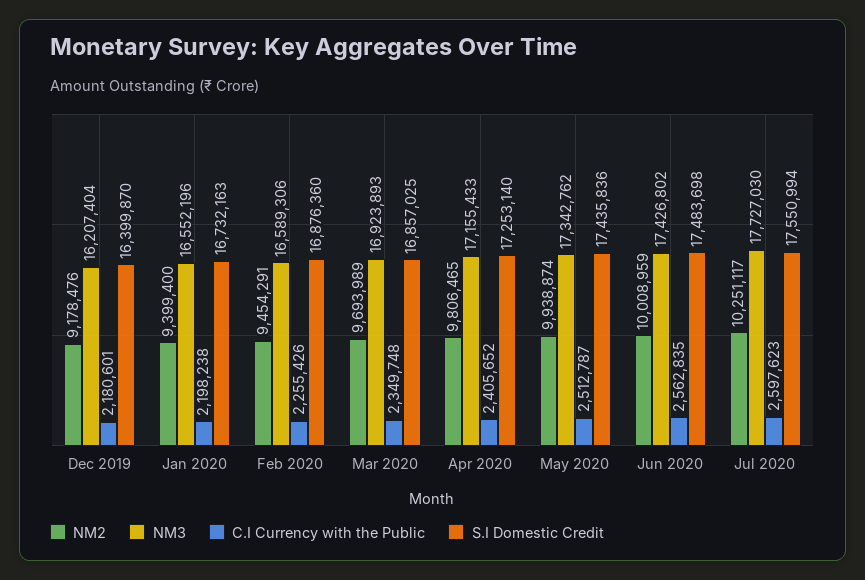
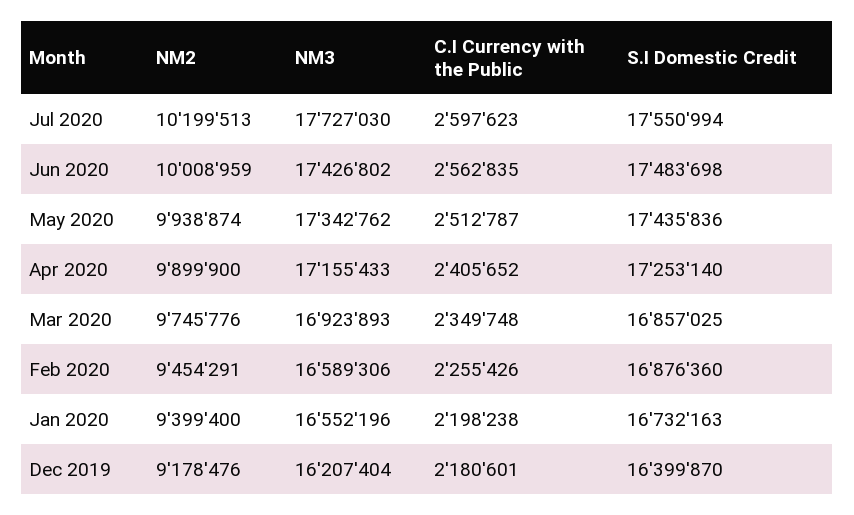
NM2, Mar 2020: 9693989 -> 9745776
NM2, Apr 2020: 9806465 -> 9899900
NM2, Jul 2020: 10251117 -> 10199513

